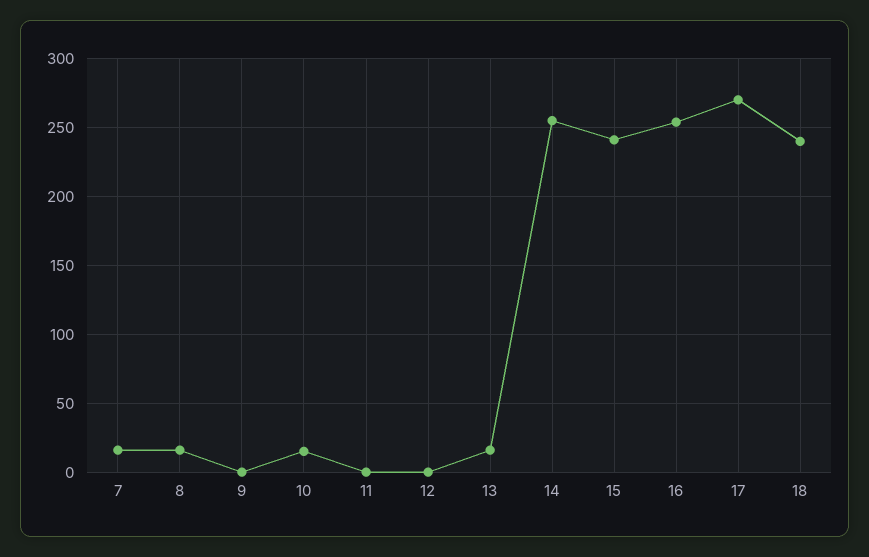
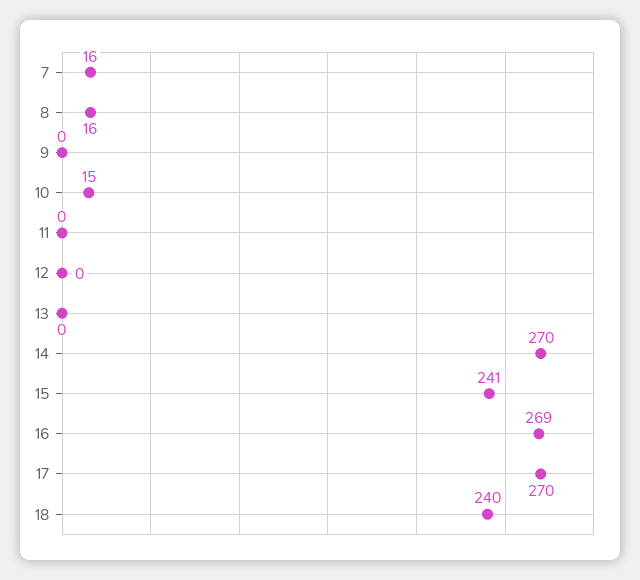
13: 15 -> 0
14: 255 -> 270
16: 255 -> 269

